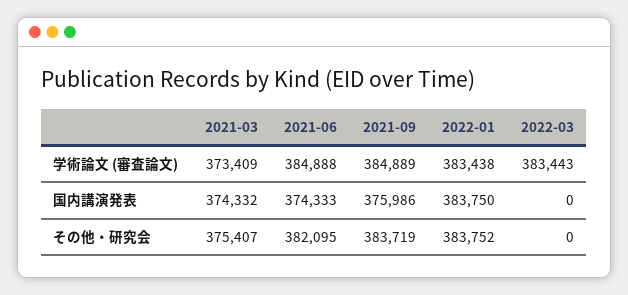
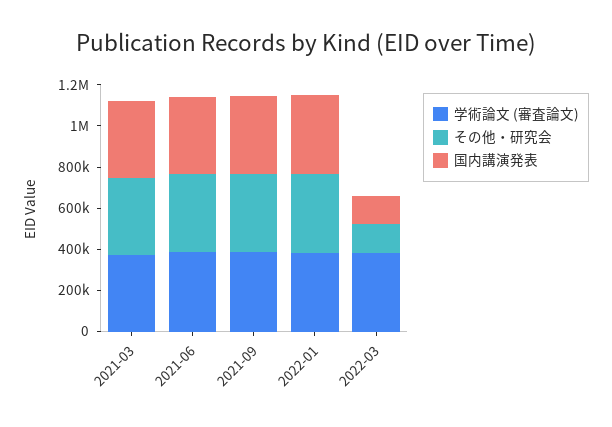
国内講演発表, 2022-03: 0 -> 150000
その他・研究会, 2022-03: 0 -> 150000

